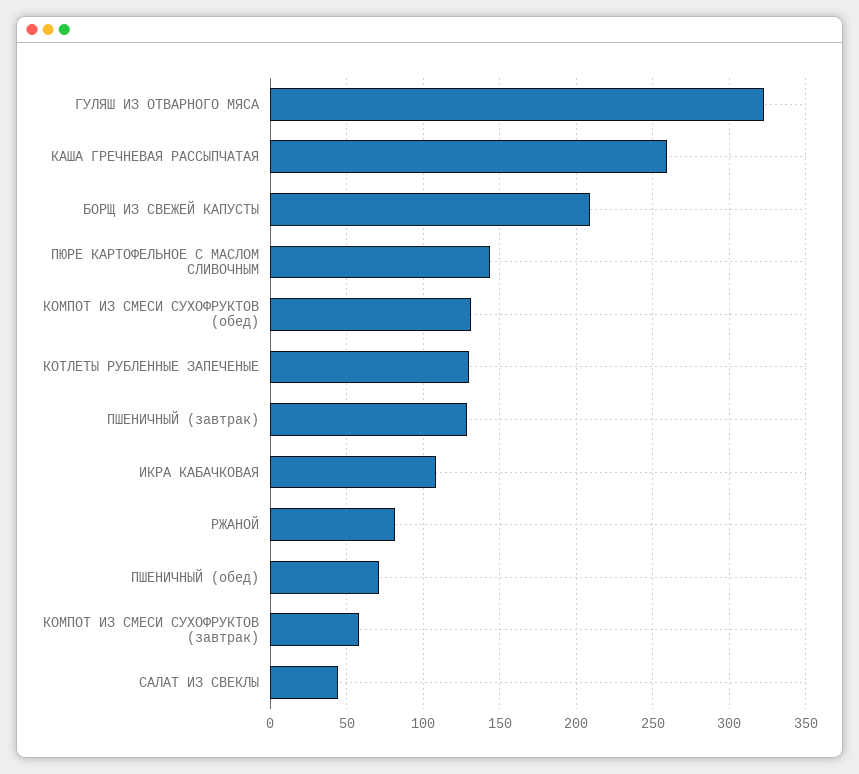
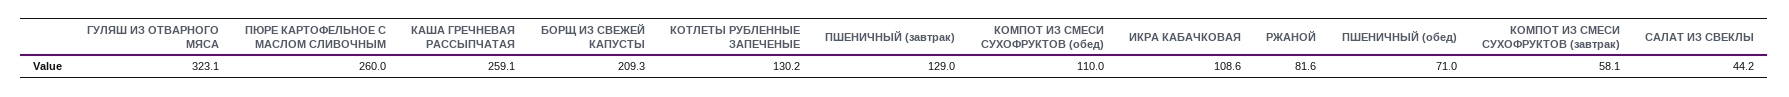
ПЮРЕ КАРТОФЕЛЬНОЕ С МАСЛОМ СЛИВОЧНЫМ: 145 -> 260
КОМПОТ ИЗ СМЕСИ СУХОФРУКТОВ (обед): 130 -> 110

